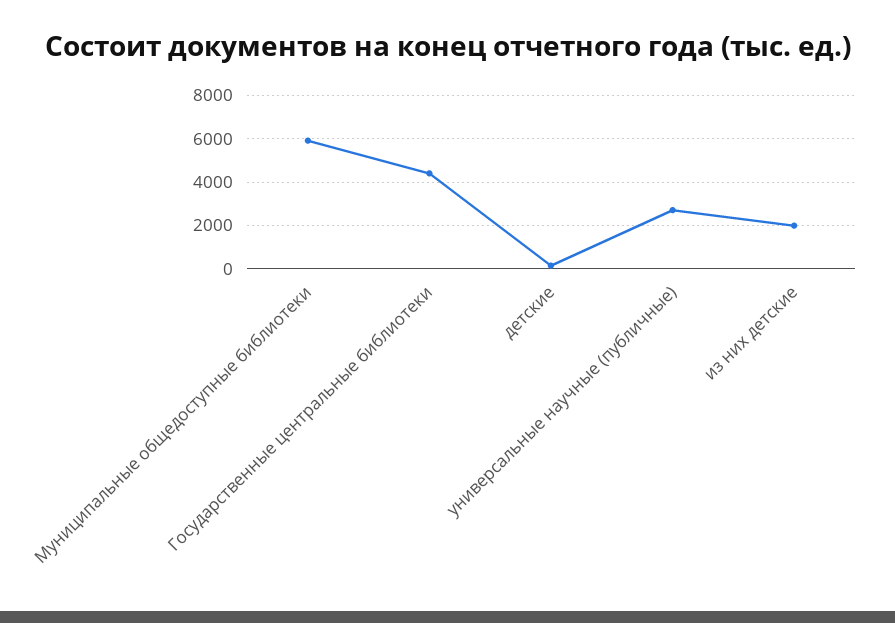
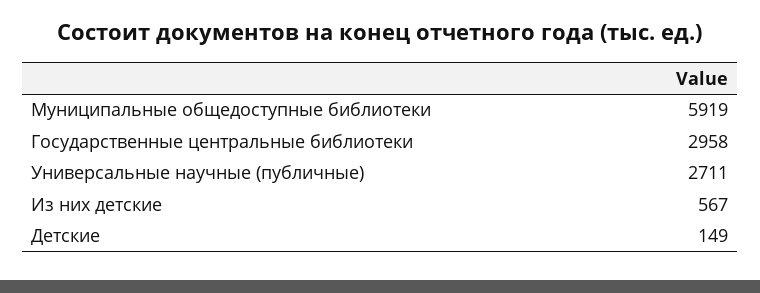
Государственные центральные библиотеки: 4500 -> 2958
из них детские: 2000 -> 567

